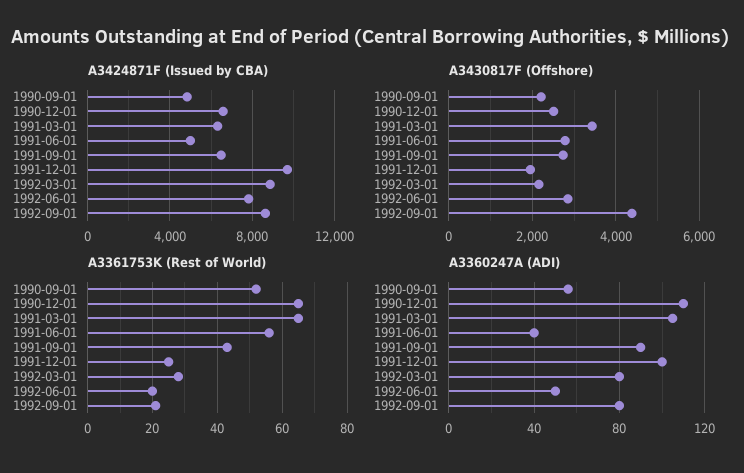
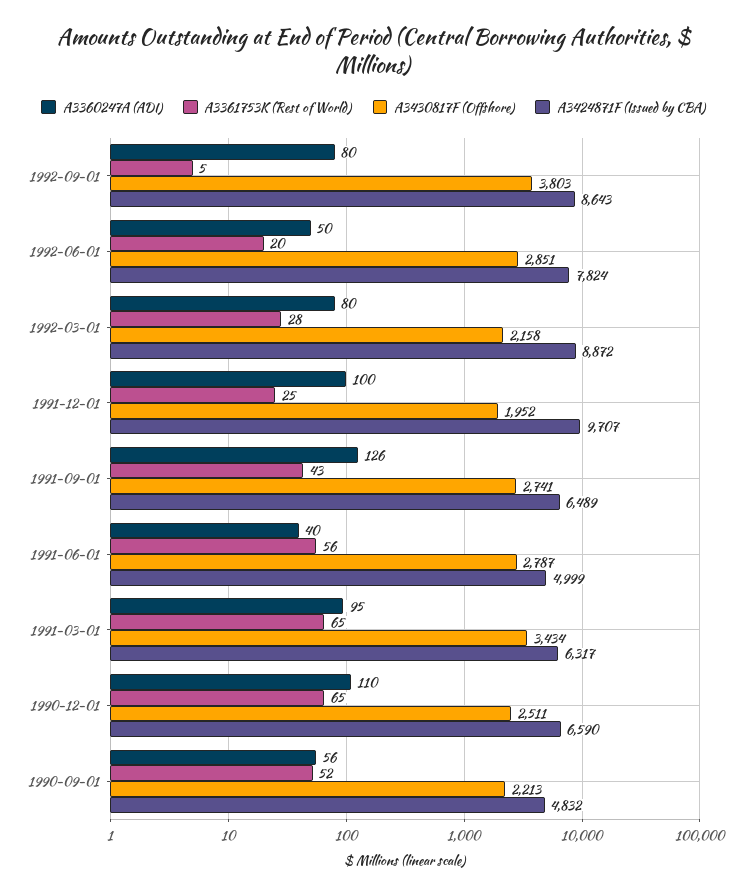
A3430817F (Offshore), 1992-09-01: 4400 -> 3803
A3361753K (Rest of World), 1992-09-01: 20 -> 5
A3360247A (ADI), 1991-03-01: 105 -> 95
A3360247A (ADI), 1991-09-01: 90 -> 126

